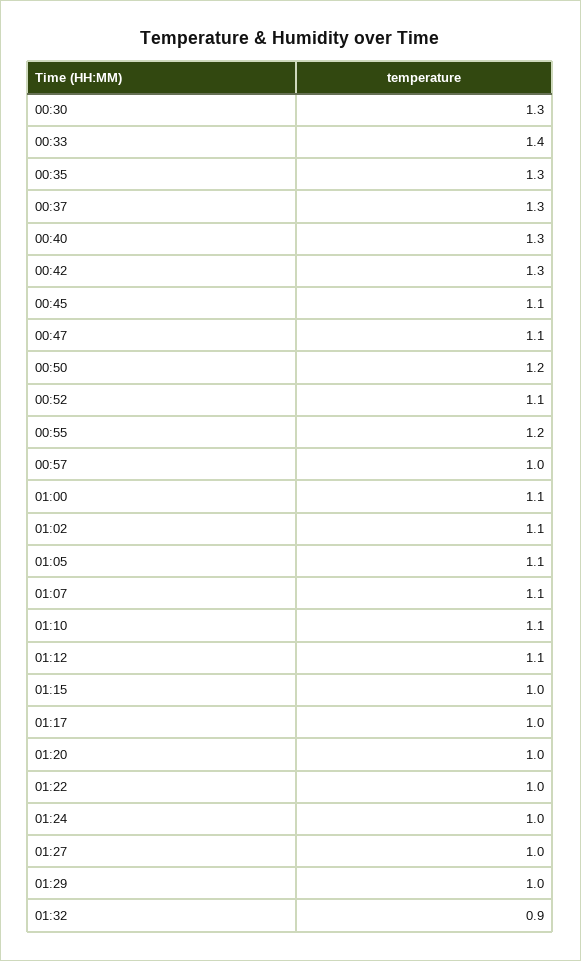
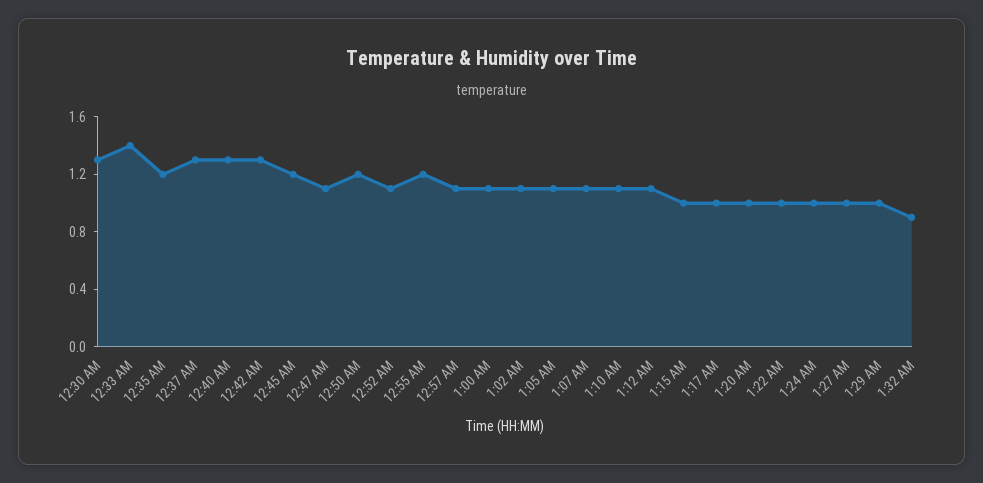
00:35: 1.3 -> 1.2
00:45: 1.1 -> 1.2
00:57: 1 -> 1.1

